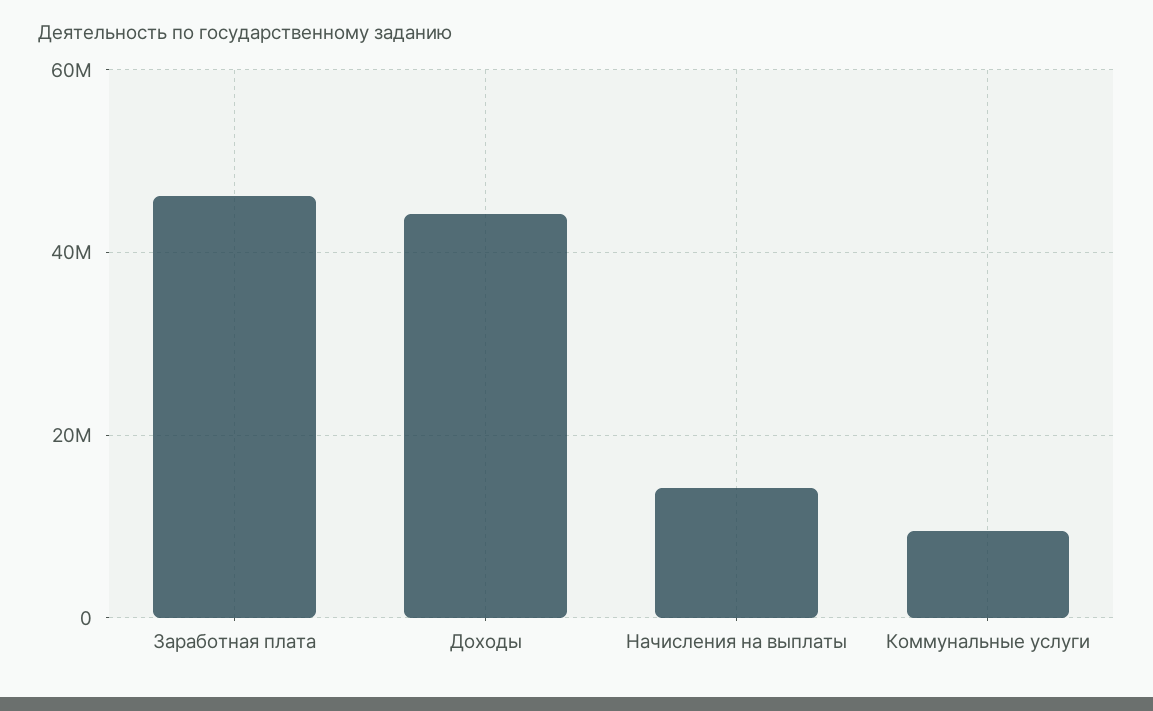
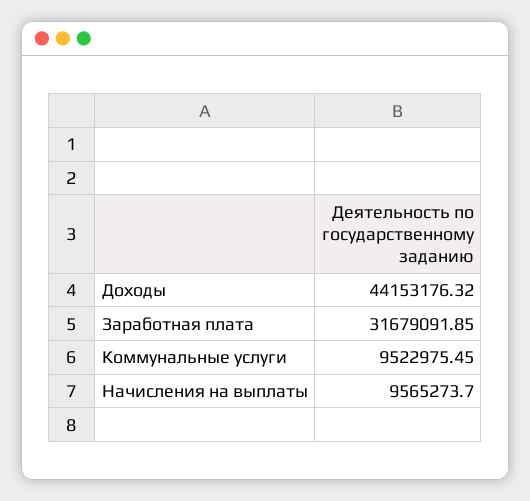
Заработная плата: 46000000 -> 31679091.85
Начисления на выплаты: 14000000 -> 9565273.7

